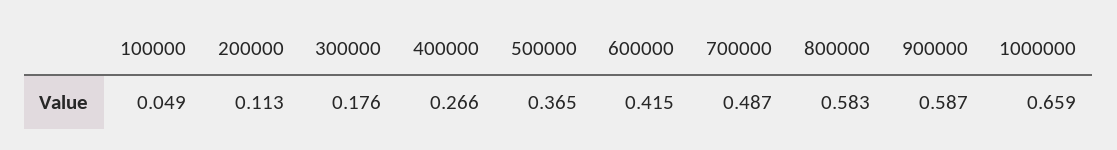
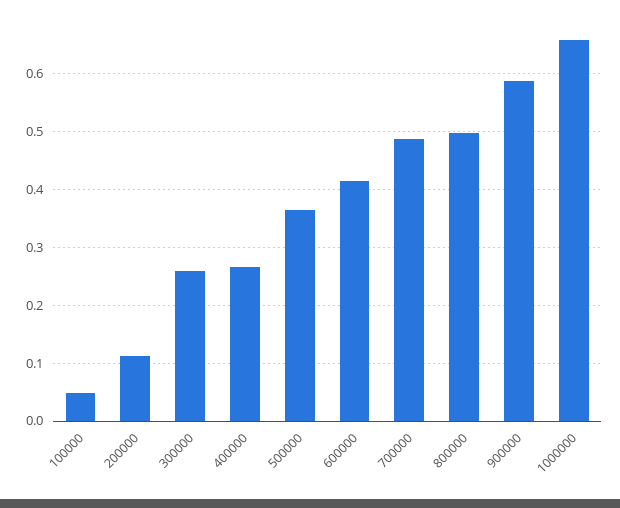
300000: 0.176 -> 0.26
800000: 0.583 -> 0.5

